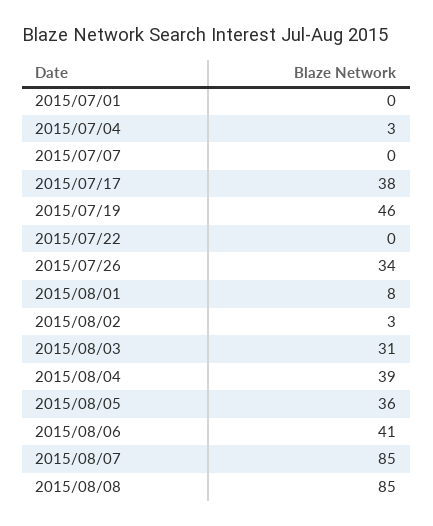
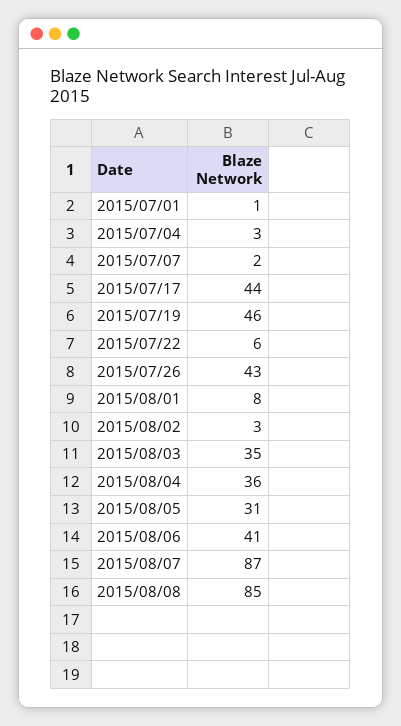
2015/07/01: 0 -> 1
2015/07/07: 0 -> 2
2015/07/17: 38 -> 44
2015/07/22: 0 -> 6
2015/07/26: 34 -> 43
2015/08/03: 31 -> 35
2015/08/04: 39 -> 36
2015/08/05: 36 -> 31
2015/08/07: 85 -> 87

